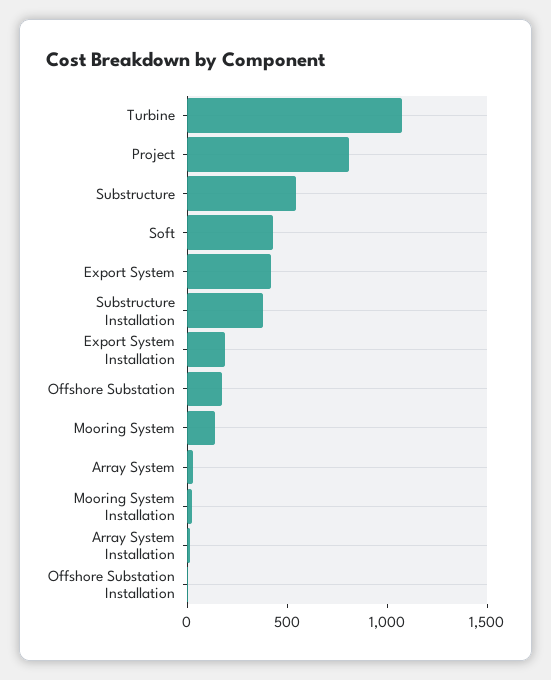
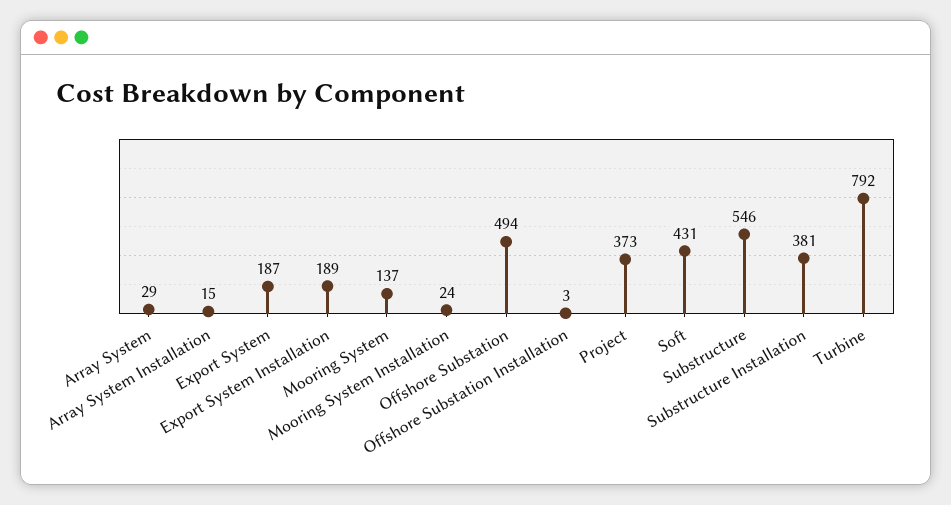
Turbine: 1100 -> 792
Project: 800 -> 373
Export System: 400 -> 187
Offshore Substation: 200 -> 494

